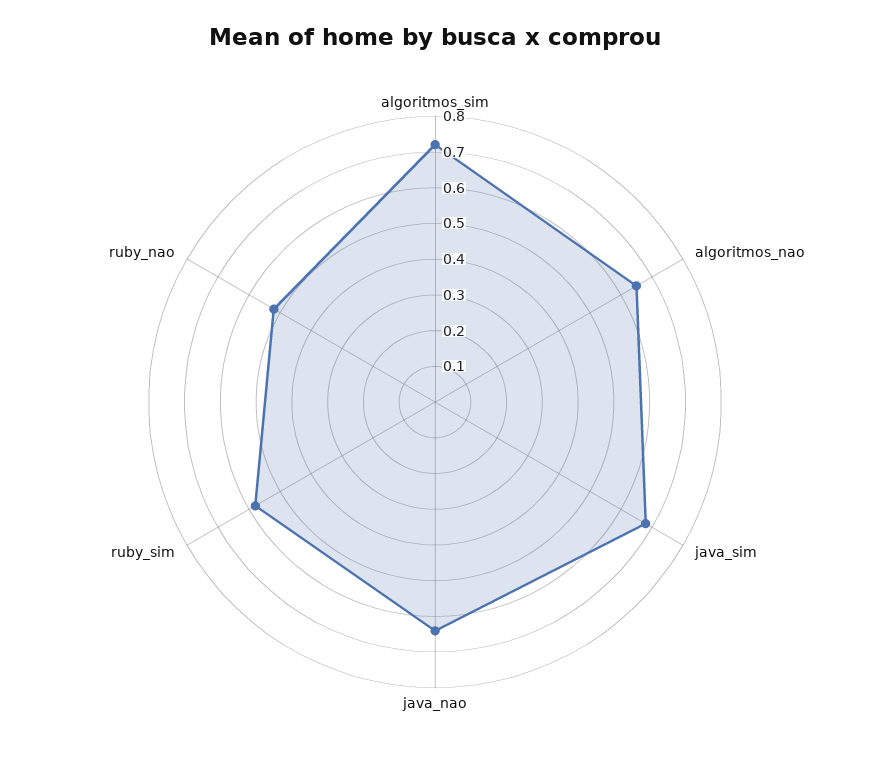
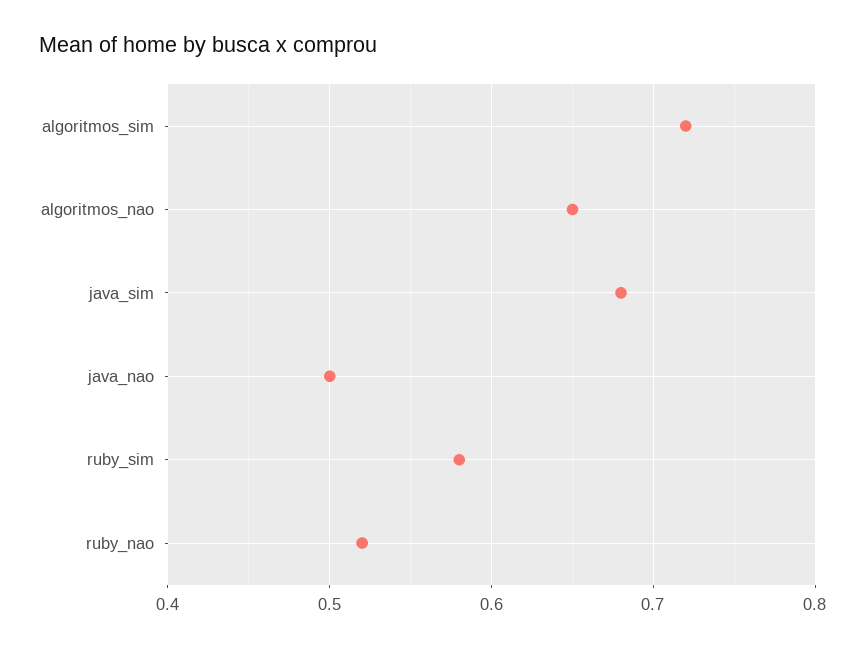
java_nao: 0.65 -> 0.5

